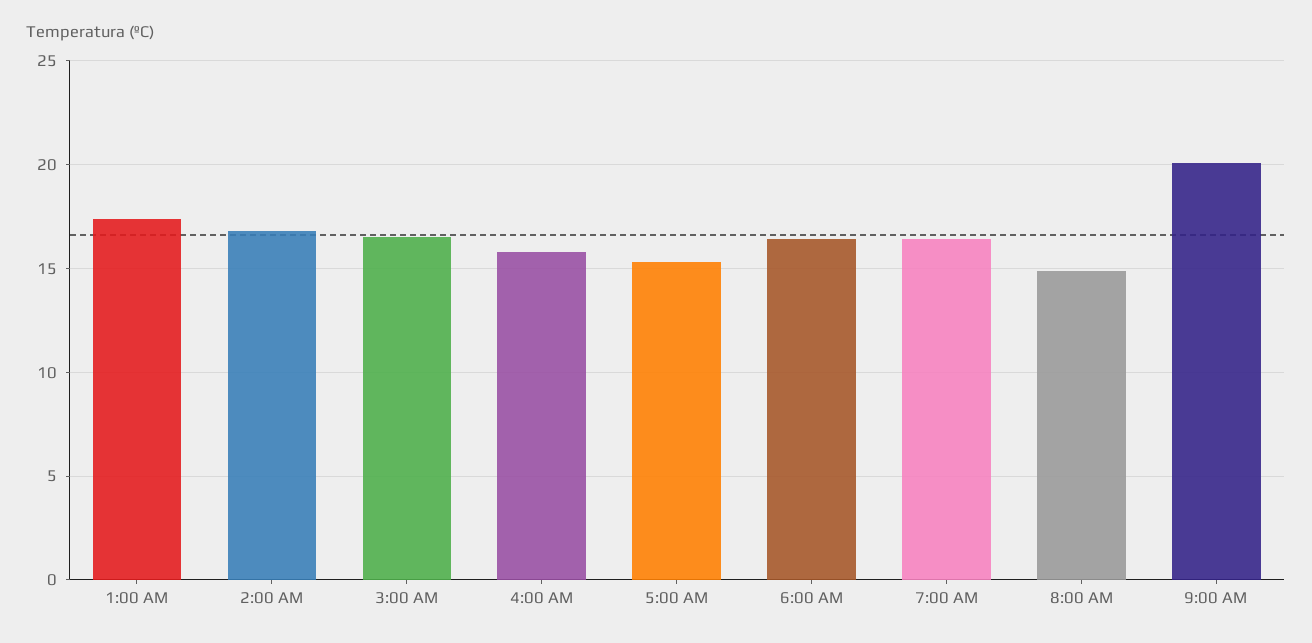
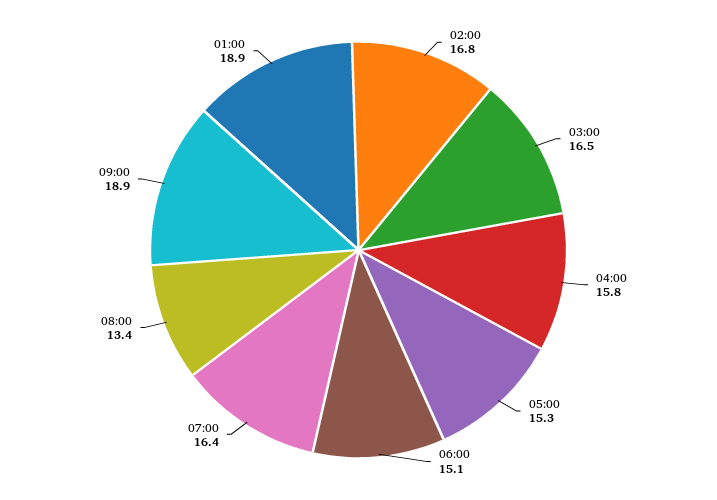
1:00 AM: 17.5 -> 18.9
6:00 AM: 16.5 -> 15.1
8:00 AM: 15 -> 13.4
9:00 AM: 20 -> 18.9

